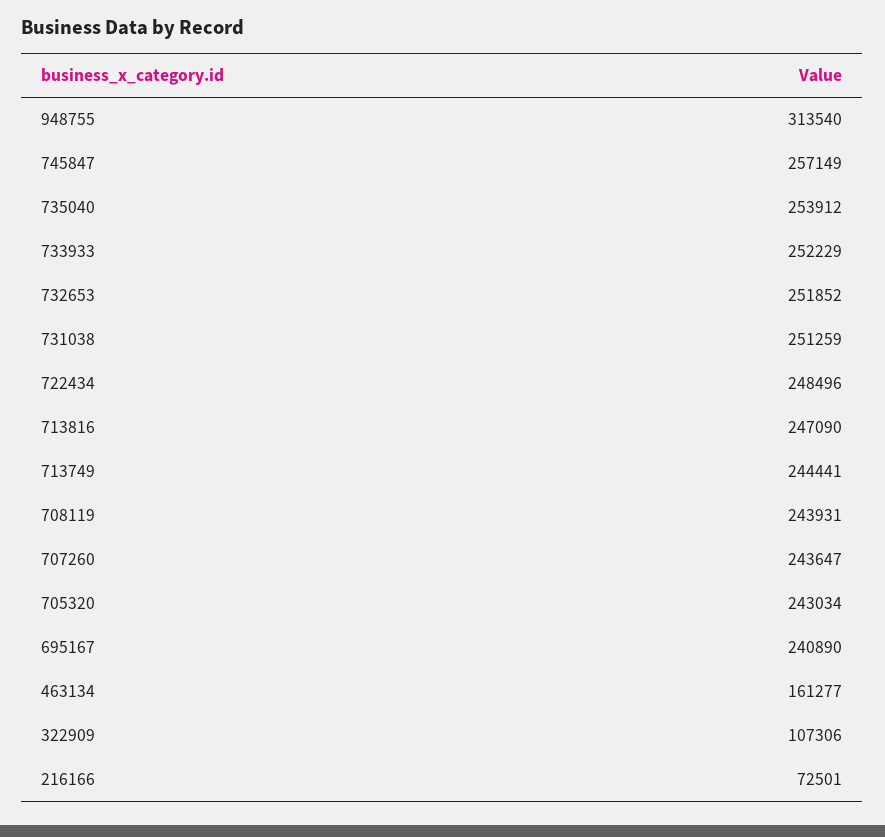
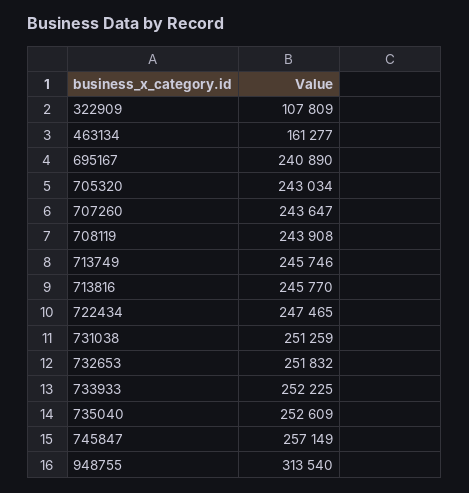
735040: 253912 -> 252609
733933: 252229 -> 252225
732653: 251852 -> 251832
722434: 248496 -> 247465
713816: 247090 -> 245770
713749: 244441 -> 245746
708119: 243931 -> 243908
322909: 107306 -> 107809
216166: 72501 -> none

